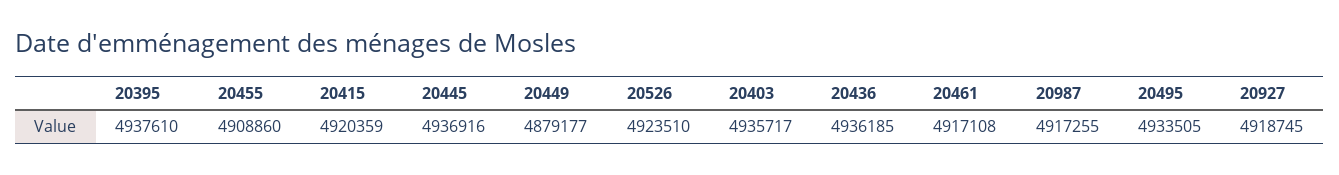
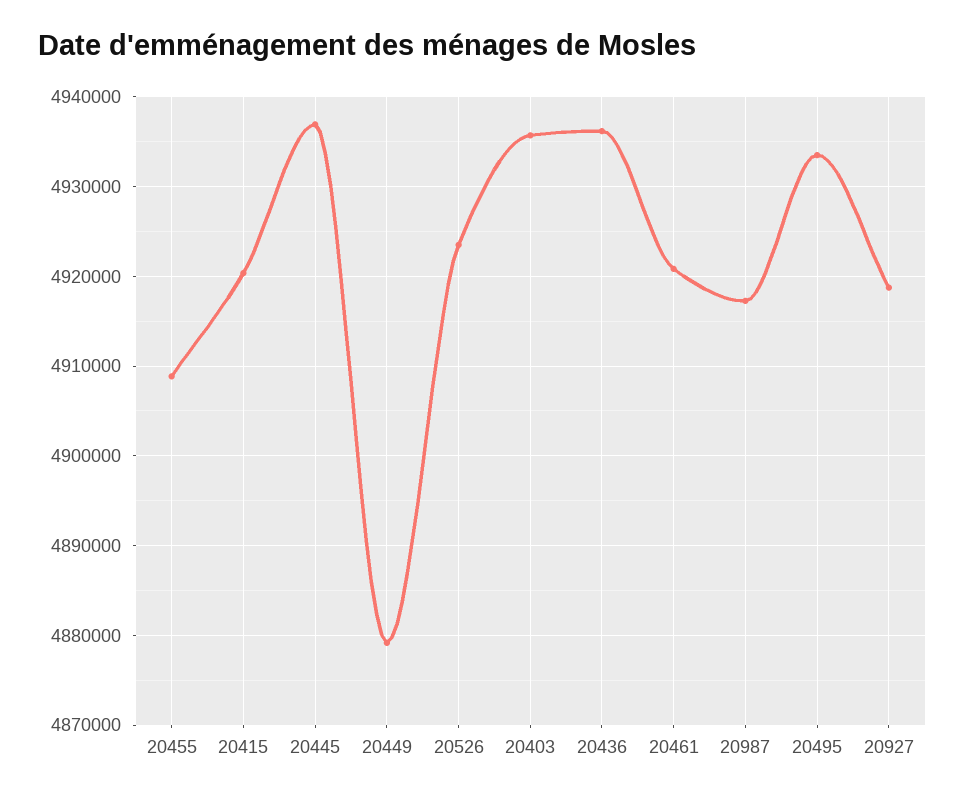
20395: 4937610 -> none
20461: 4917108 -> 4921000

